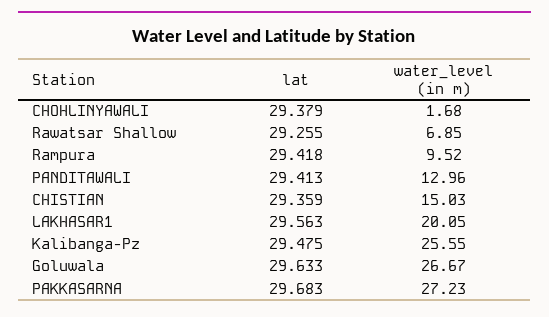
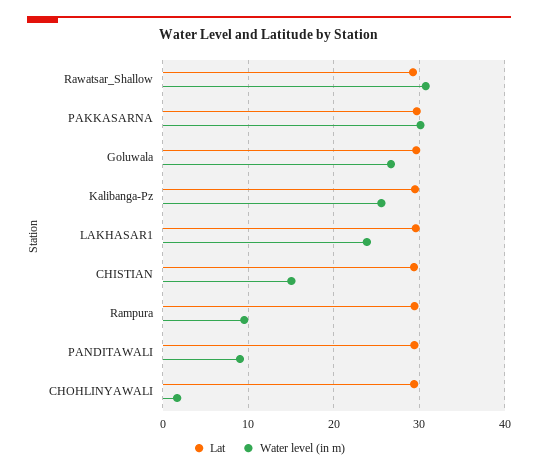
water_level (in m), Rawatsar Shallow: 6.85 -> 31
water_level (in m), PANDITAWALI: 12.96 -> 9
water_level (in m), LAKHASAR1: 20.05 -> 24
water_level (in m), PAKKASARNA: 27.23 -> 30

